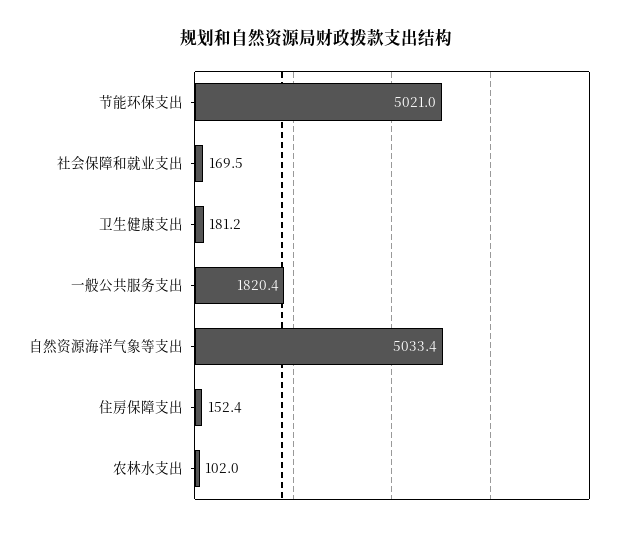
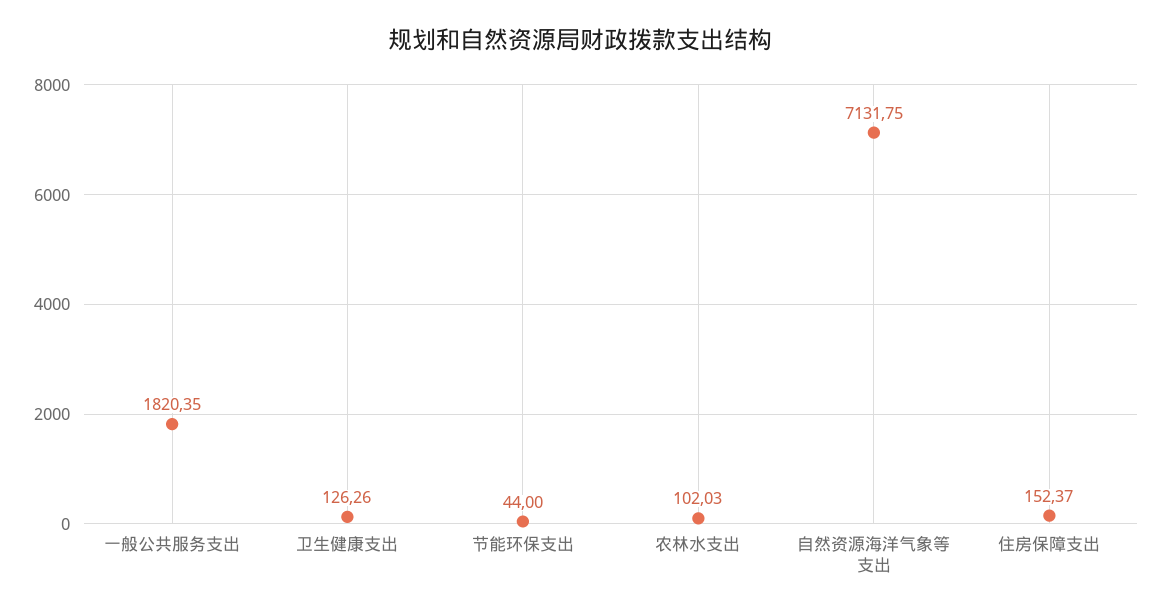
节能环保支出: 5021 -> 44
社会保障和就业支出: 169.5 -> none
卫生健康支出: 181.2 -> 126.26
自然资源海洋气象等支出: 5033.4 -> 7131.75

